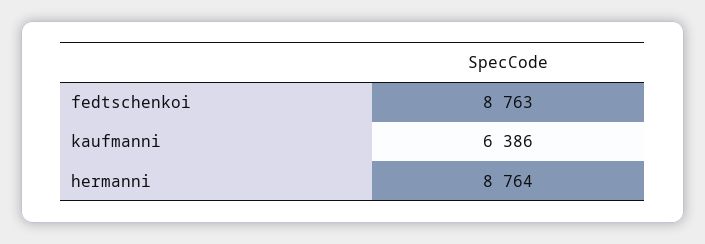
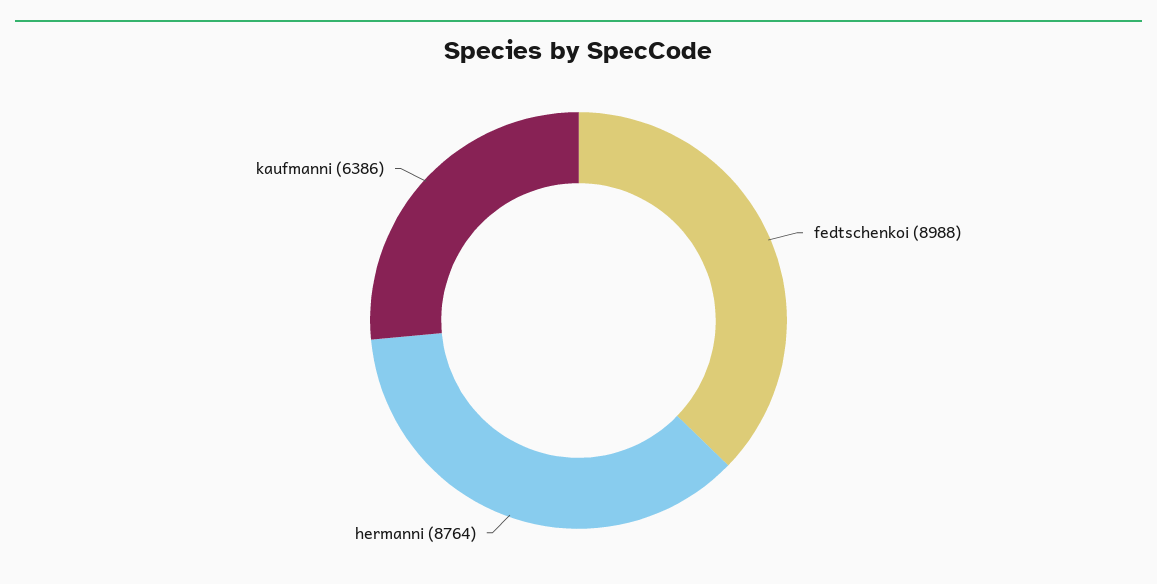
fedtschenkoi: 8763 -> 8988

